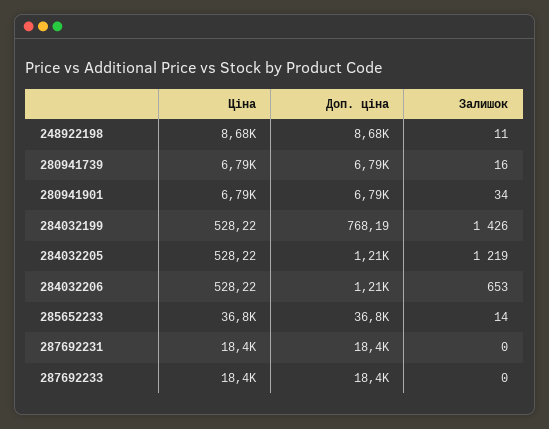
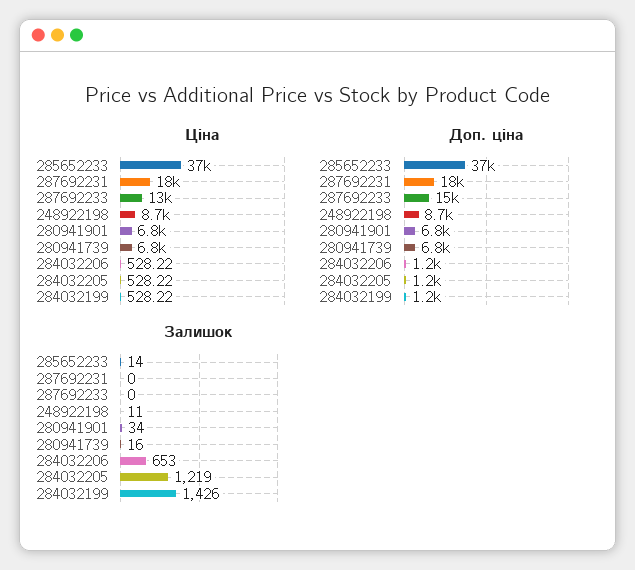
Доп. ціна, 284032199: 768.19 -> 1200
Ціна, 287692233: 18400 -> 13000
Доп. ціна, 287692233: 18400 -> 15000

